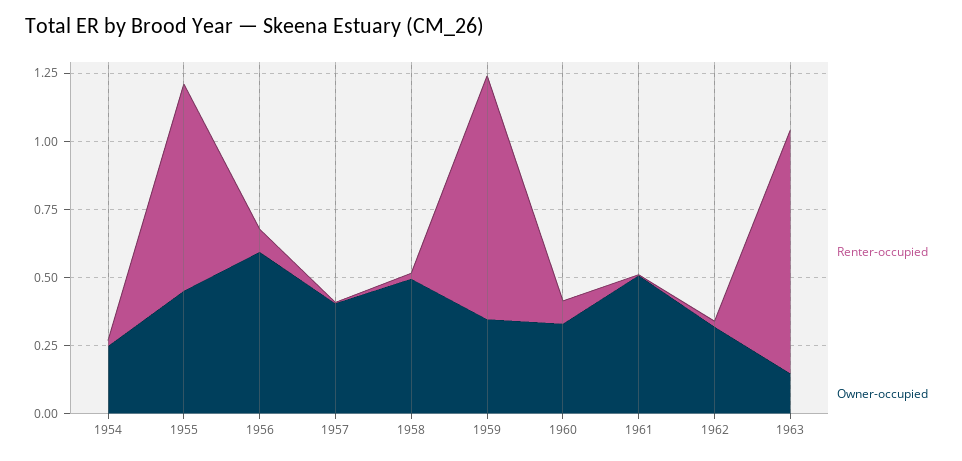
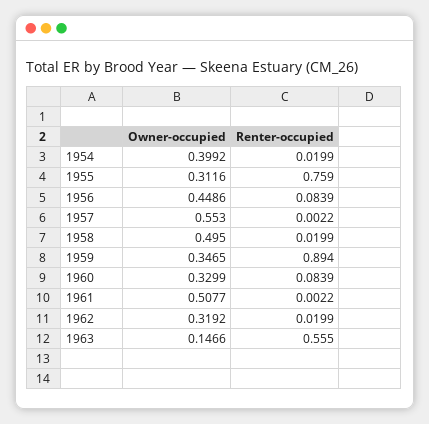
Owner-occupied, 1954: 0.25 -> 0.3992
Owner-occupied, 1955: 0.45 -> 0.3116
Owner-occupied, 1956: 0.6 -> 0.4486
Owner-occupied, 1957: 0.4 -> 0.553
Renter-occupied, 1963: 0.9 -> 0.555

